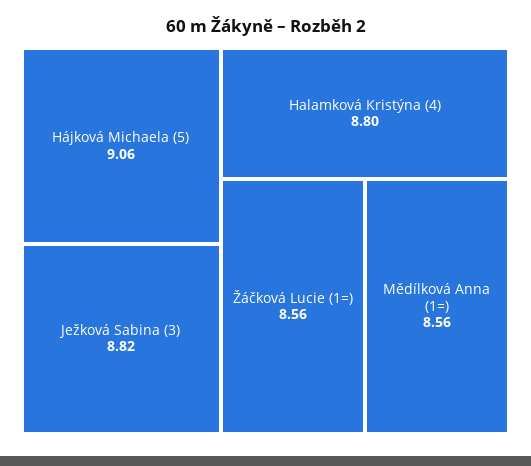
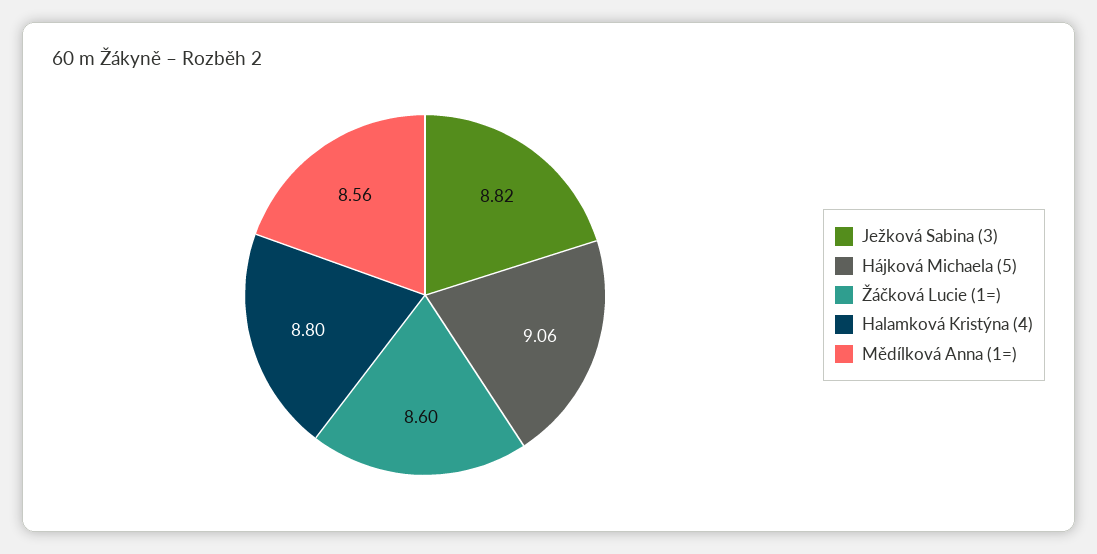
Žáčková Lucie (1=): 8.56 -> 8.6

